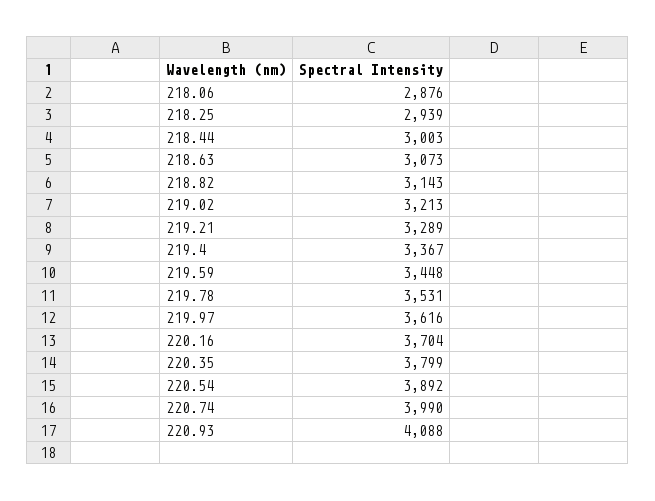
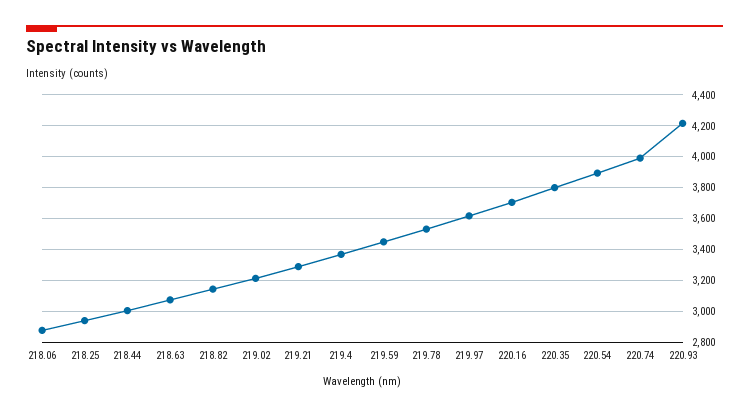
220.93: 4088 -> 4200

